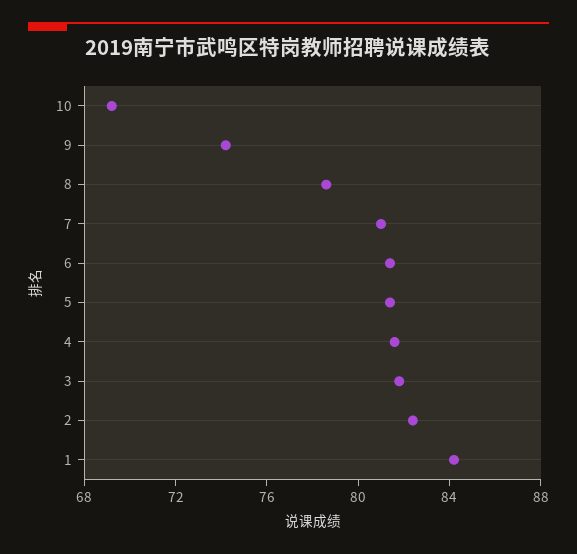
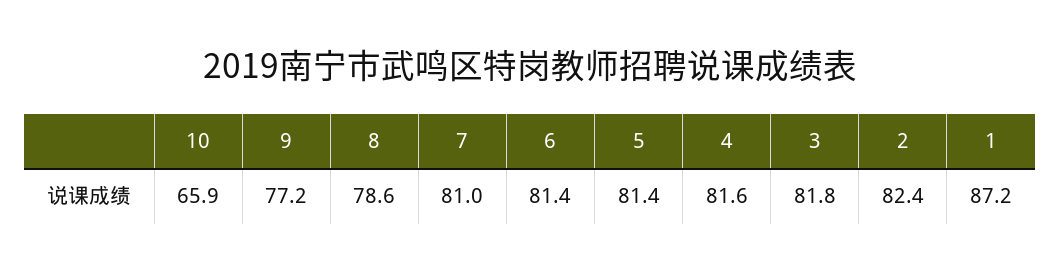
10: 69 -> 65.9
9: 74 -> 77.2
1: 84 -> 87.2

